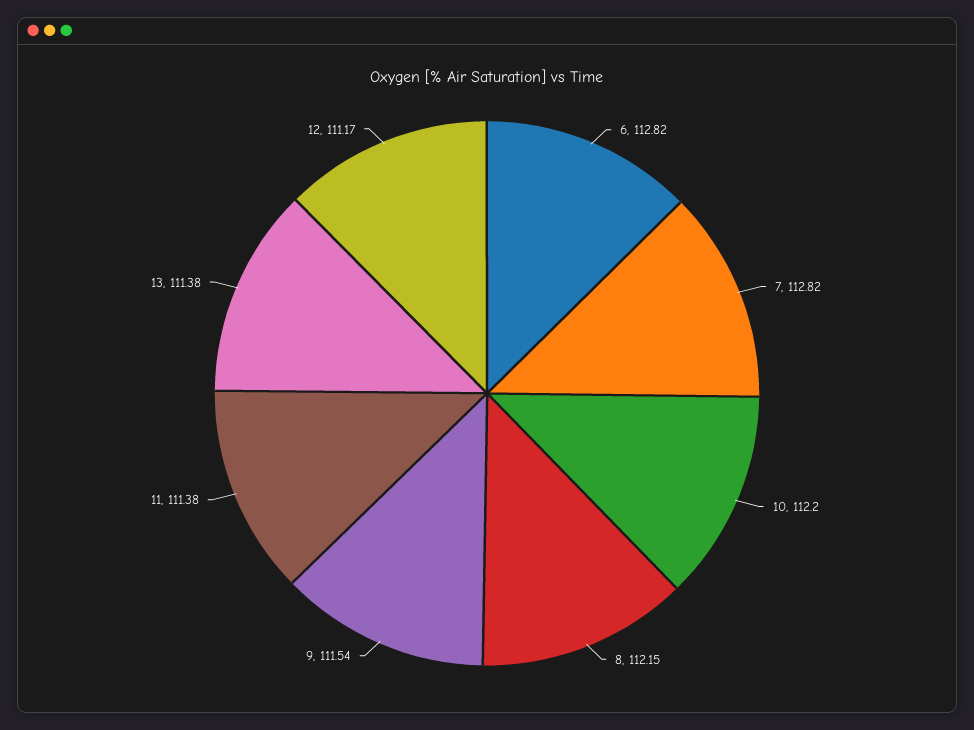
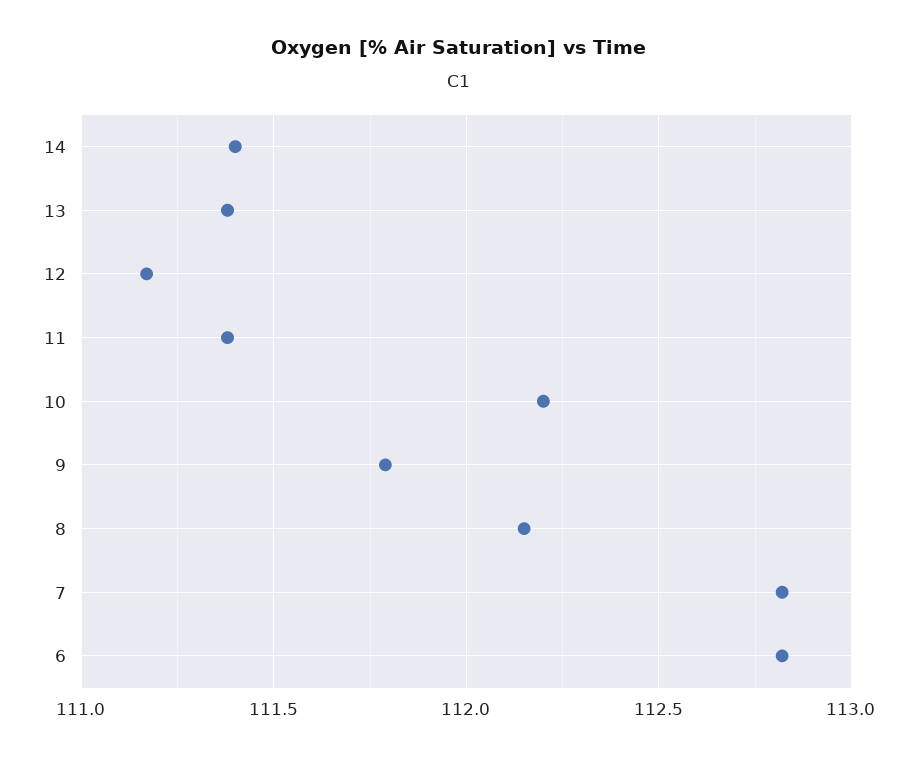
9: 111.54 -> 111.8
14: none -> 111.4

